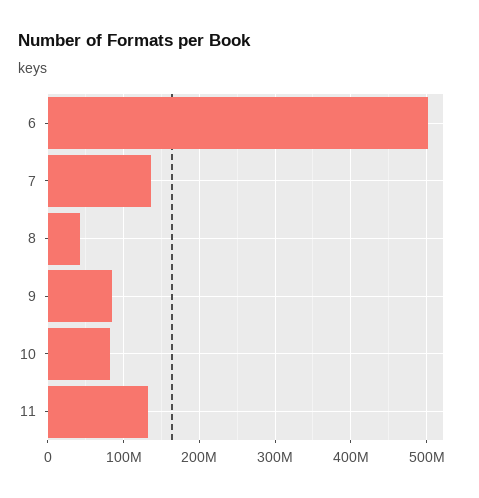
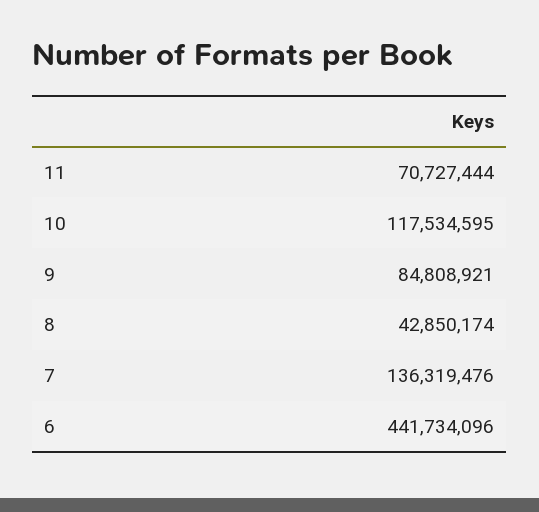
6: 500000000 -> 441734096
10: 80000000 -> 117534595
11: 130000000 -> 70727444

